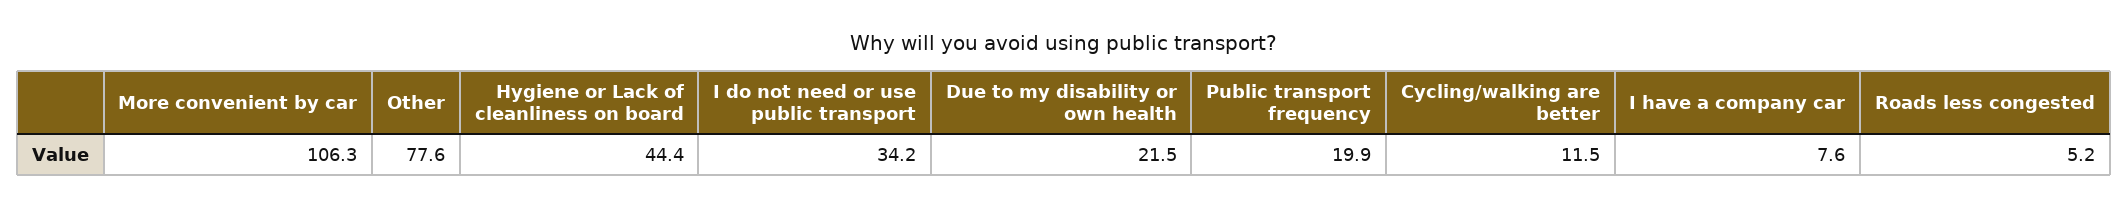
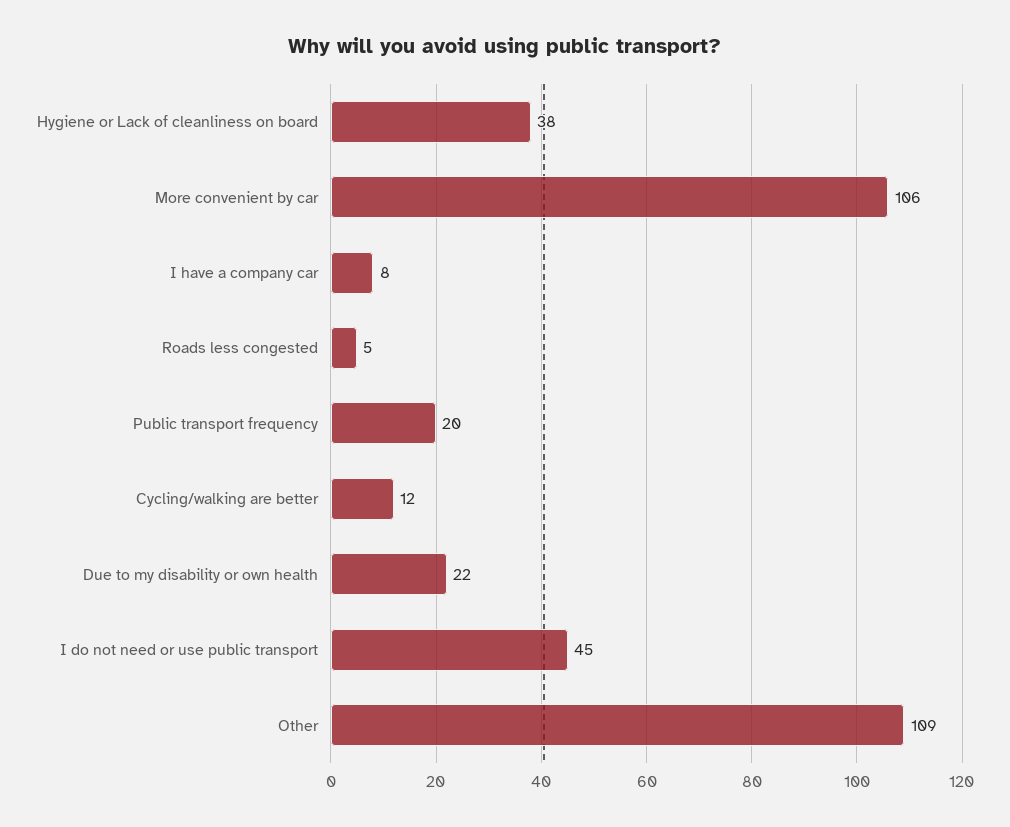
Other: 77.6 -> 109
Hygiene or Lack of cleanliness on board: 44.4 -> 38
I do not need or use public transport: 34.2 -> 45

